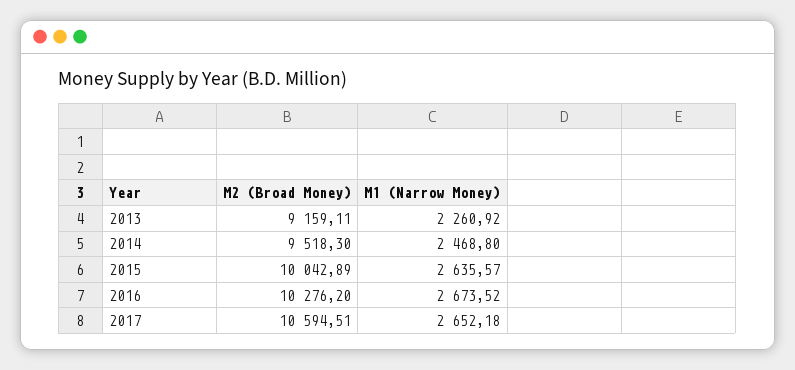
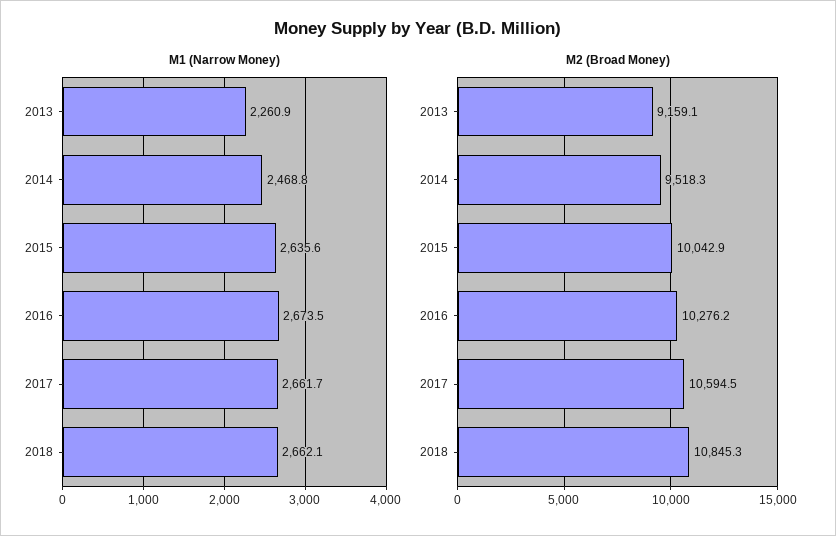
M1 (Narrow Money), 2017: 2652.18 -> 2661.7
M1 (Narrow Money), 2018: none -> 2662.1
M2 (Broad Money), 2018: none -> 10845.3

